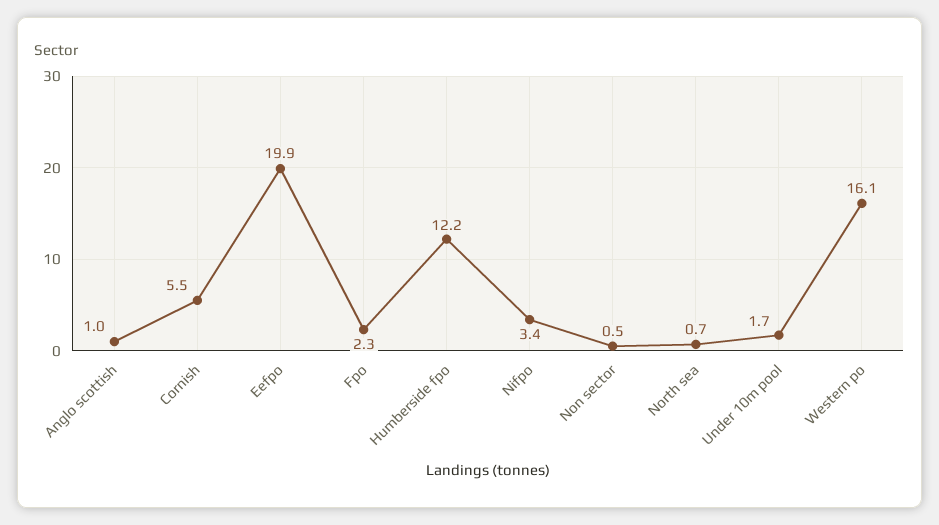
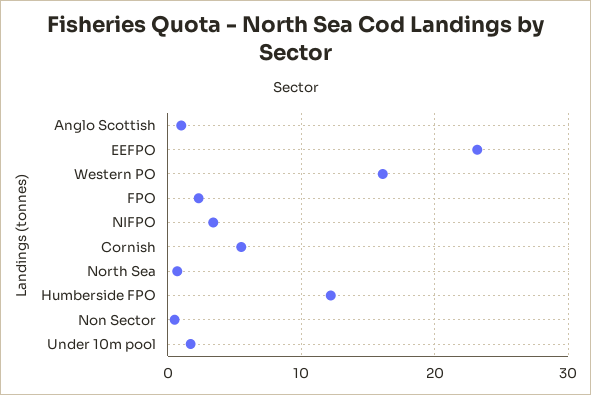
Eefpo: 19.9 -> 23

